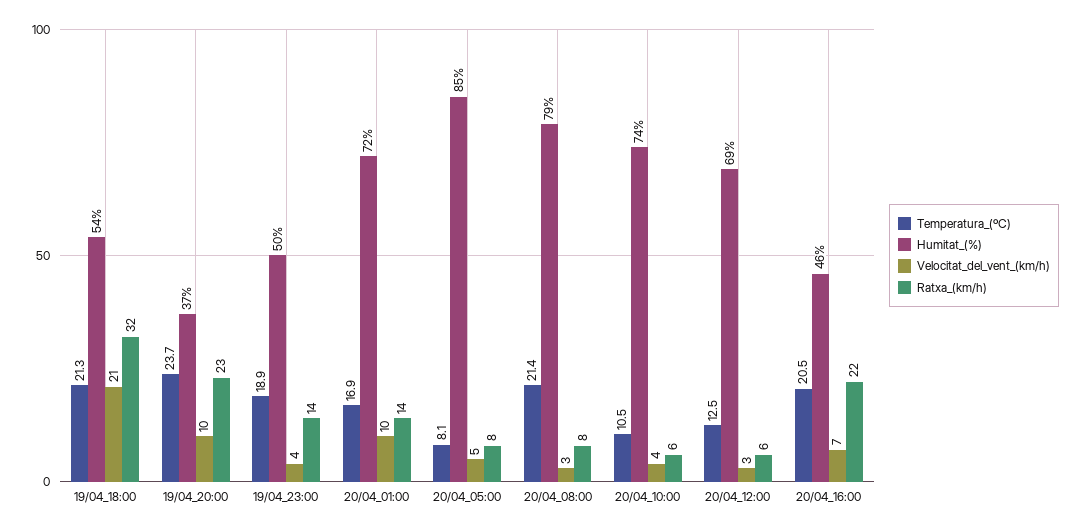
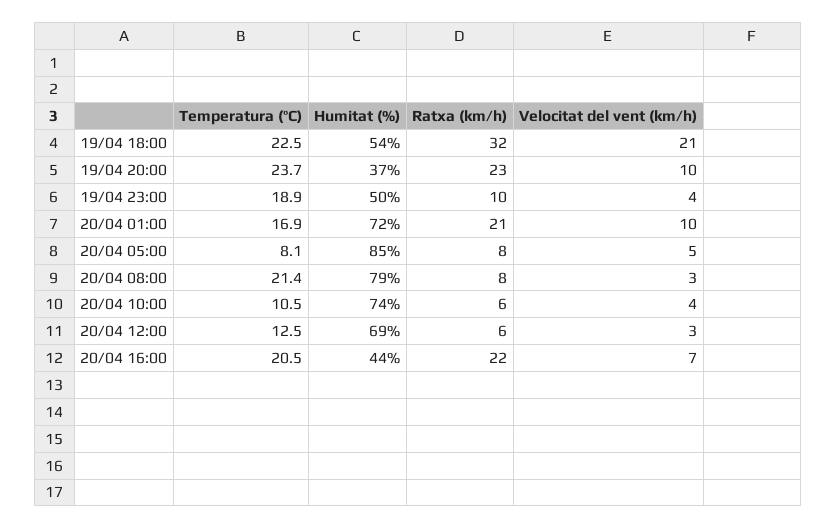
Temperatura_(ºC), 19/04_18:00: 21.3 -> 22.5
Ratxa_(km/h), 19/04_23:00: 14 -> 10
Ratxa_(km/h), 20/04_01:00: 14 -> 21
Humitat_(%), 20/04_16:00: 46 -> 44

